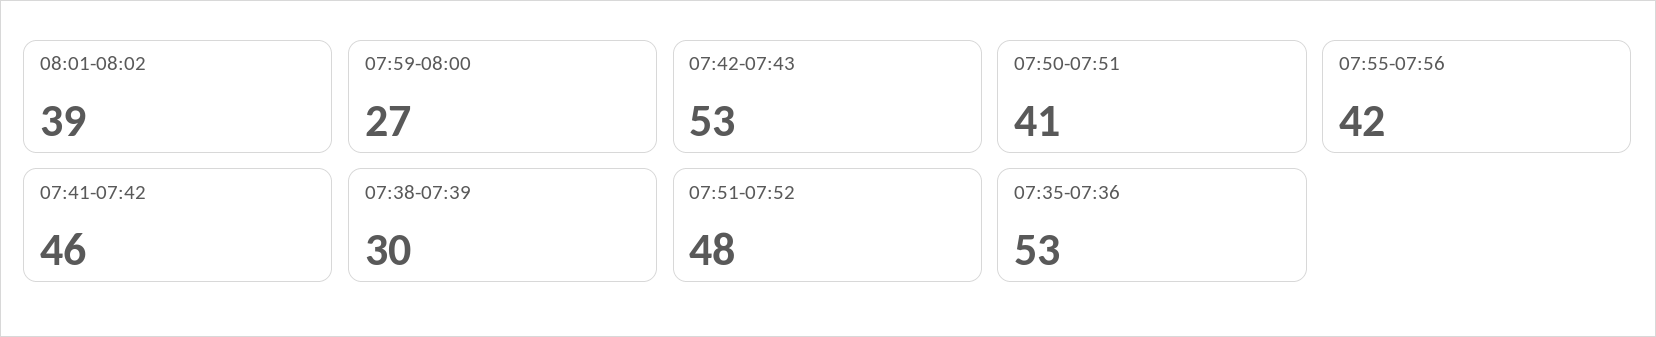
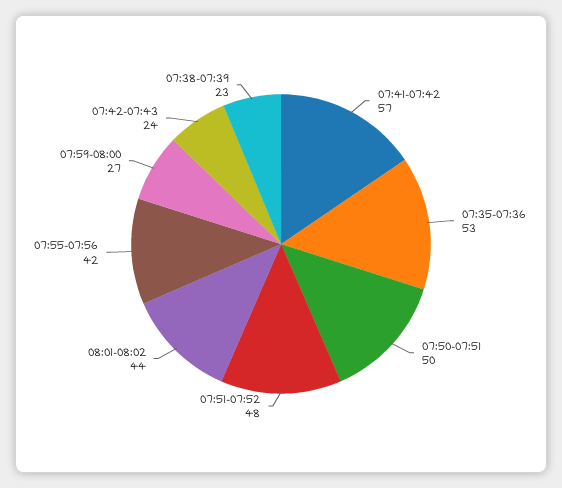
08:01-08:02: 39 -> 44
07:42-07:43: 53 -> 24
07:50-07:51: 41 -> 50
07:41-07:42: 46 -> 57
07:38-07:39: 30 -> 23

